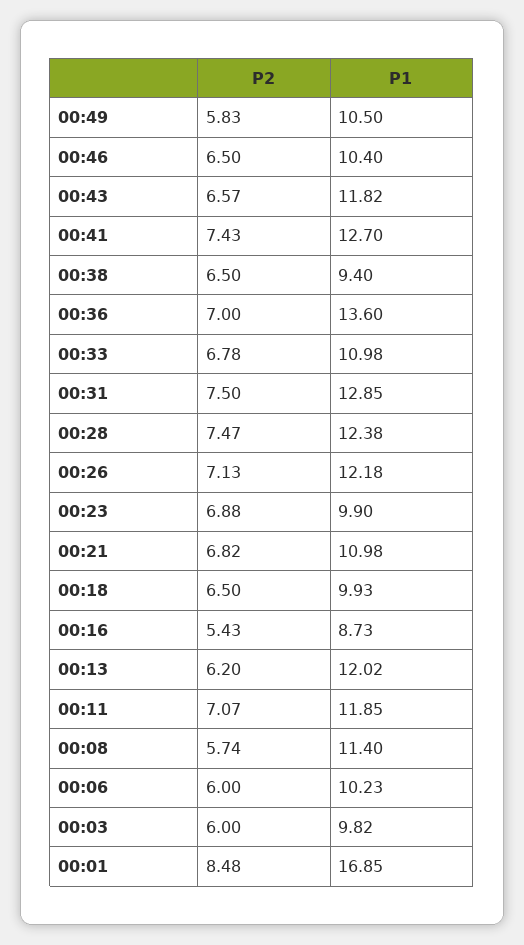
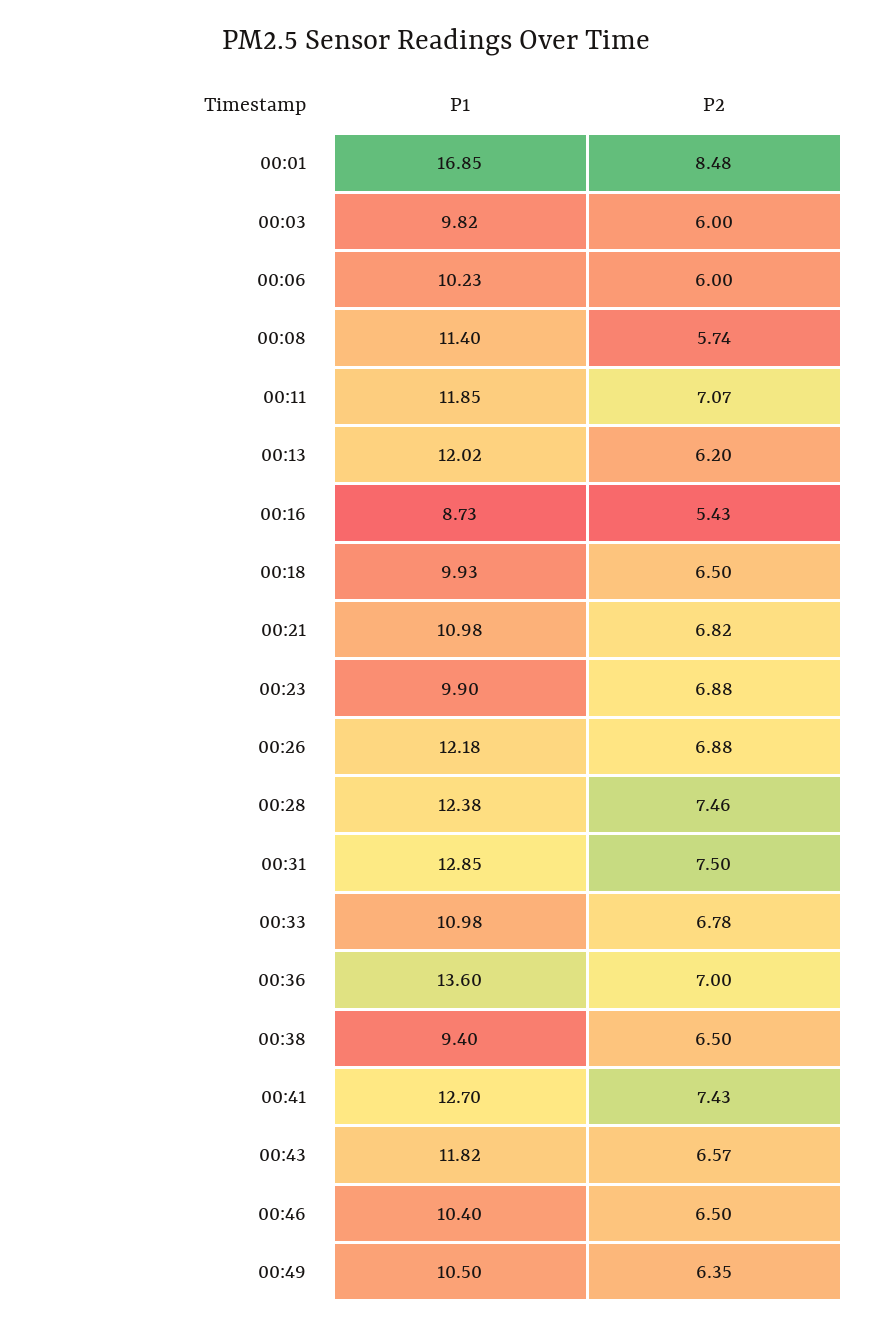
P2, 00:49: 5.83 -> 6.35
P2, 00:28: 7.47 -> 7.46
P2, 00:26: 7.13 -> 6.88

